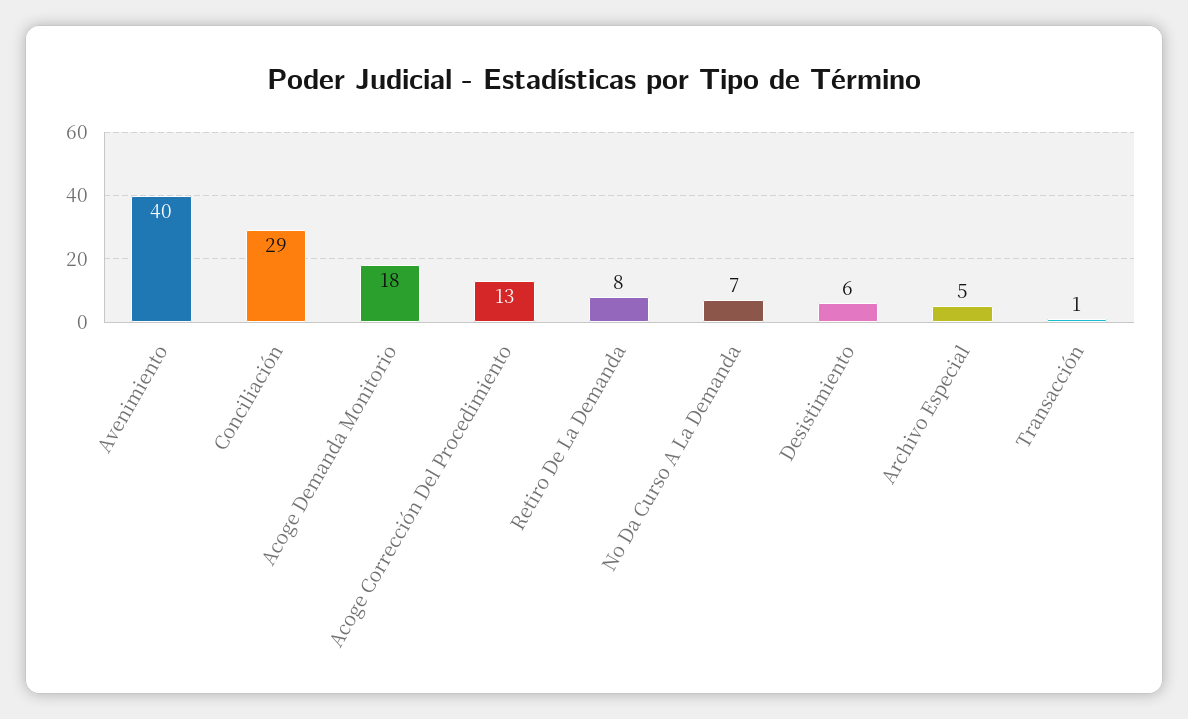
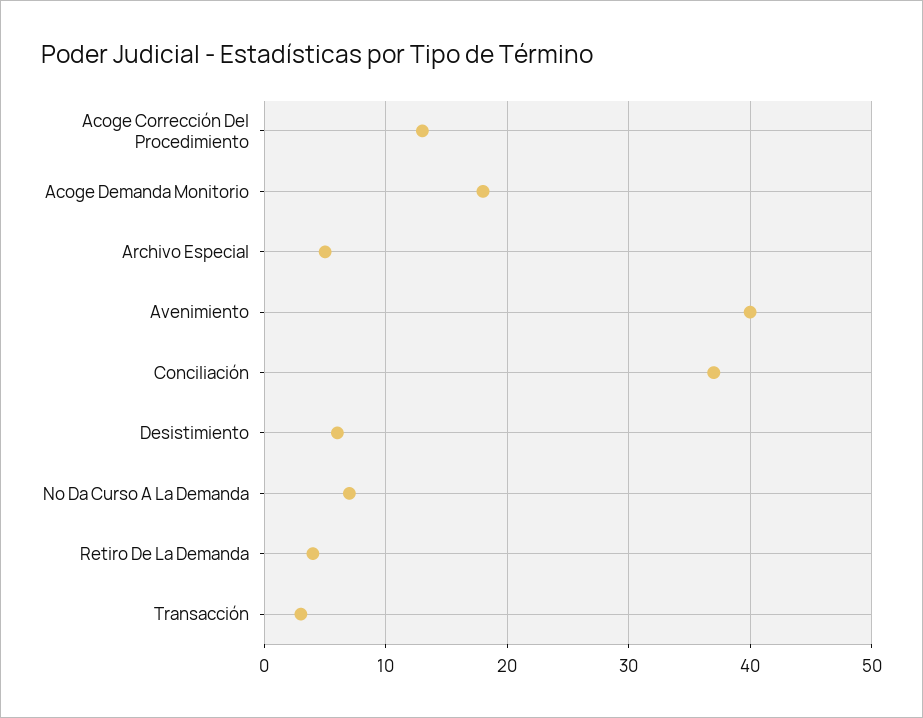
Conciliación: 29 -> 37
Retiro De La Demanda: 8 -> 4
Transacción: 1 -> 3

